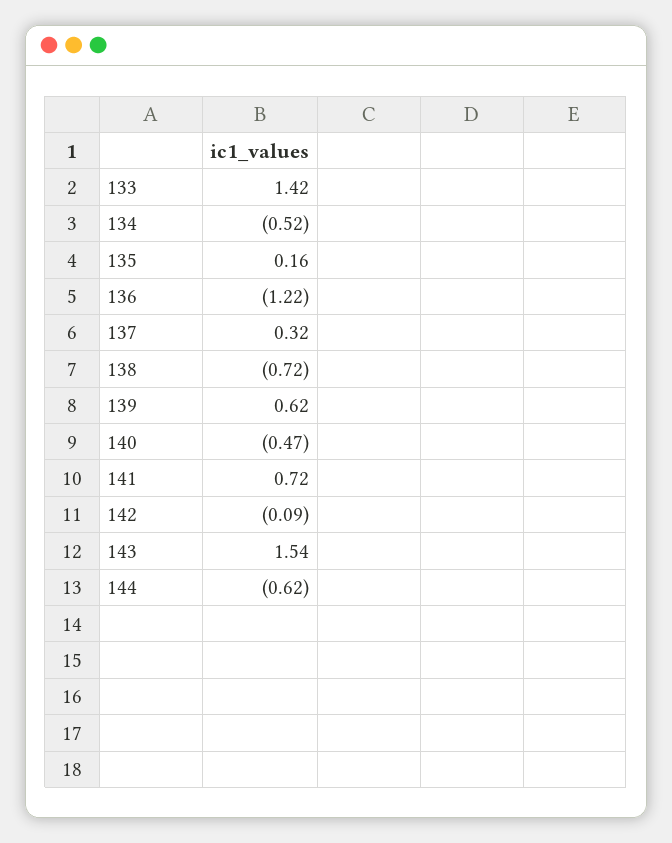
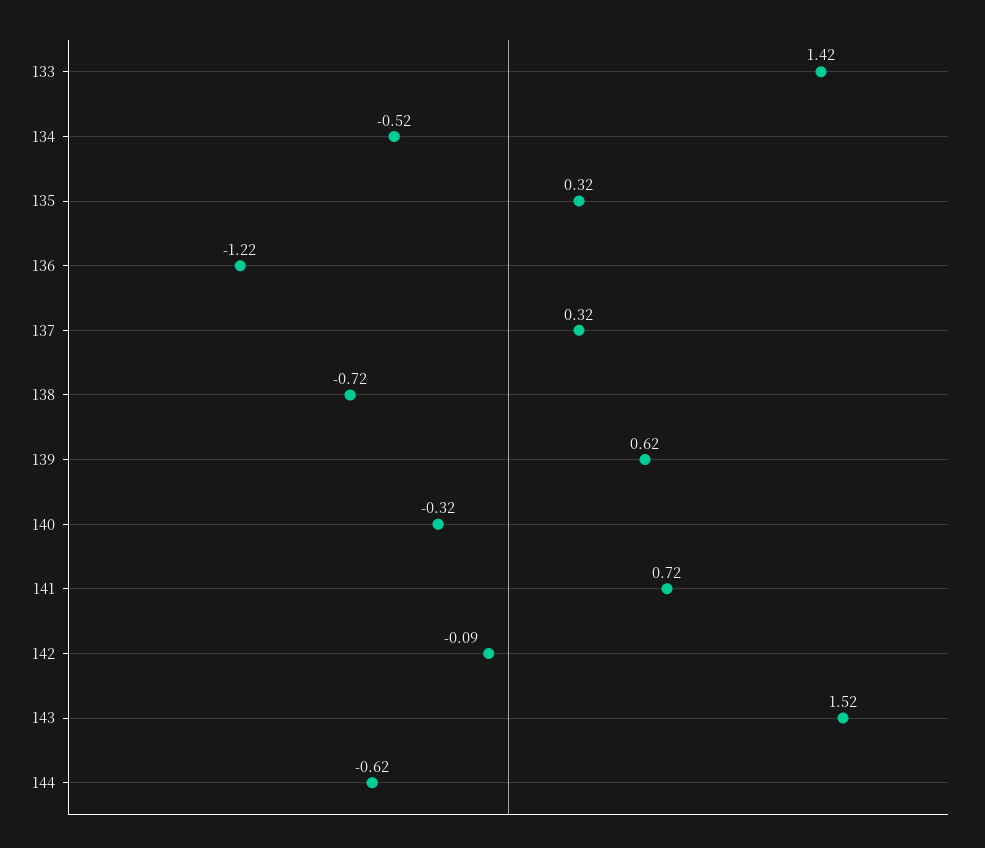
135: 0.16 -> 0.32
140: -0.47 -> -0.32
143: 1.54 -> 1.52

